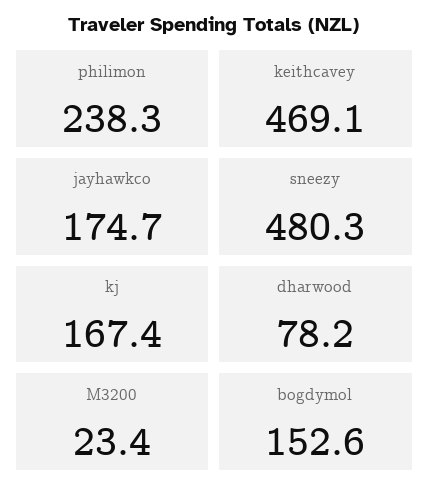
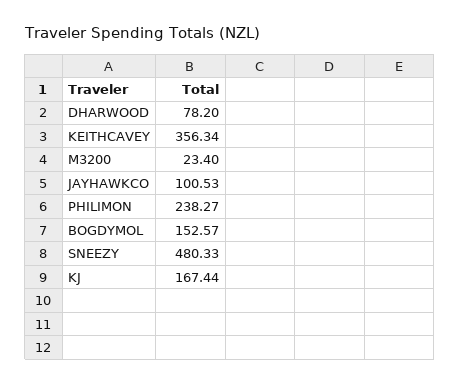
keithcavey: 469.1 -> 356.34
jayhawkco: 174.7 -> 100.53

